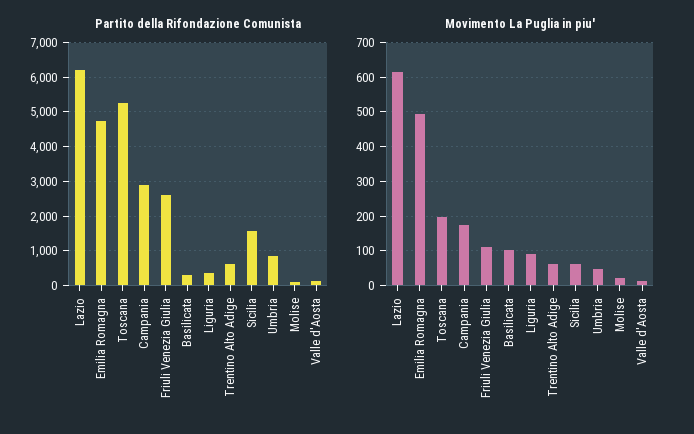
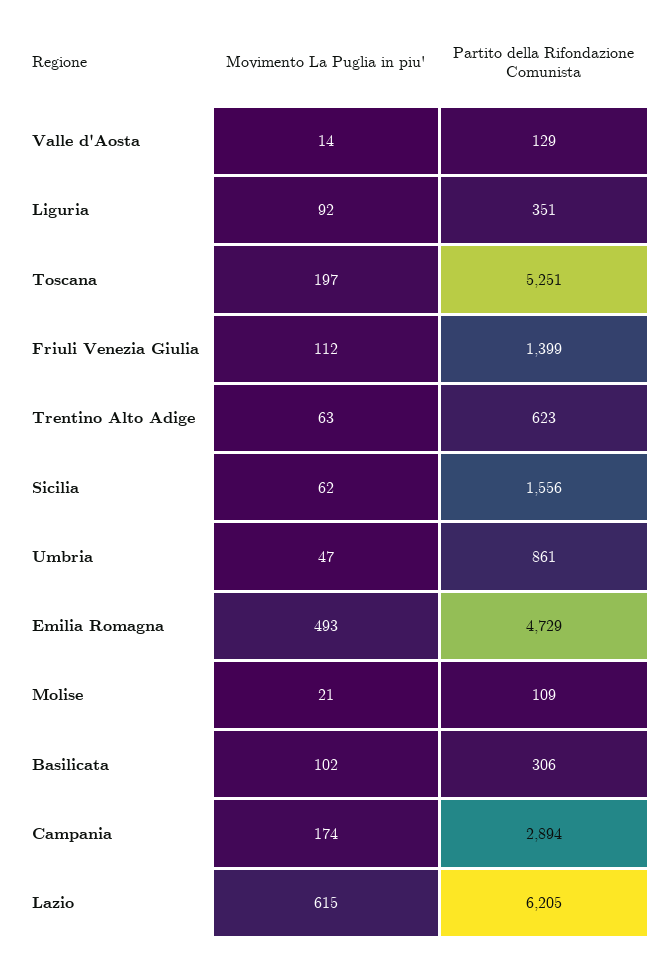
Partito della Rifondazione Comunista, Friuli Venezia Giulia: 2600 -> 1399

